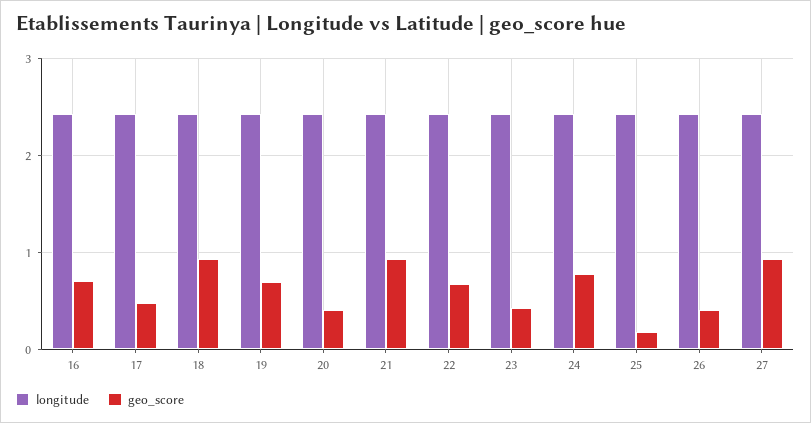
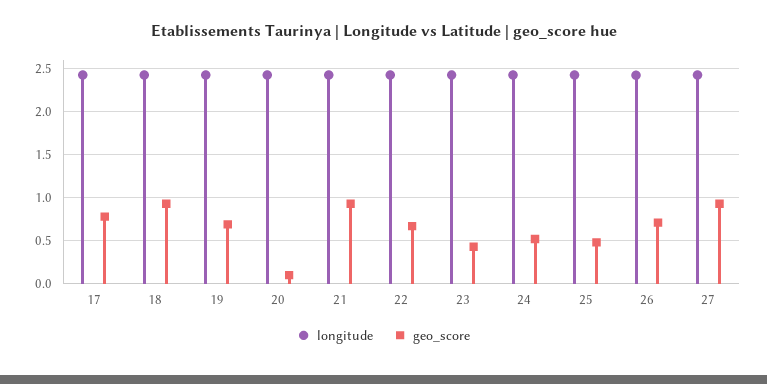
longitude, 16: 2.4 -> none
geo_score, 16: 0.7 -> none
geo_score, 17: 0.5 -> 0.8
geo_score, 20: 0.4 -> 0.1
geo_score, 24: 0.8 -> 0.5
geo_score, 25: 0.2 -> 0.5
geo_score, 26: 0.4 -> 0.7

